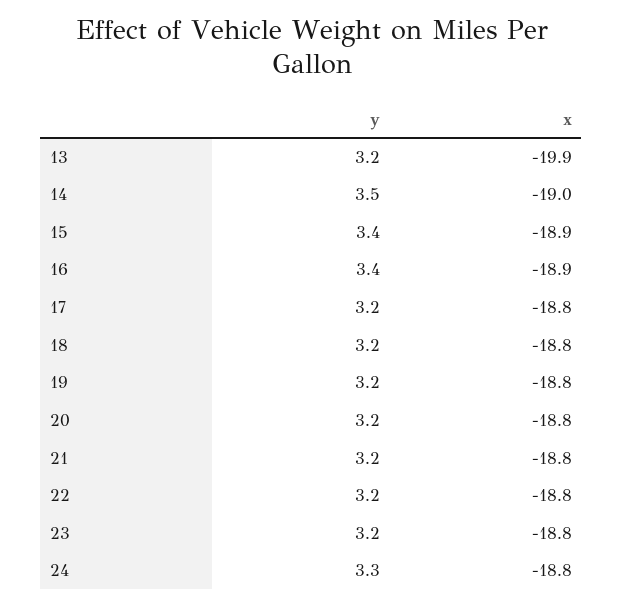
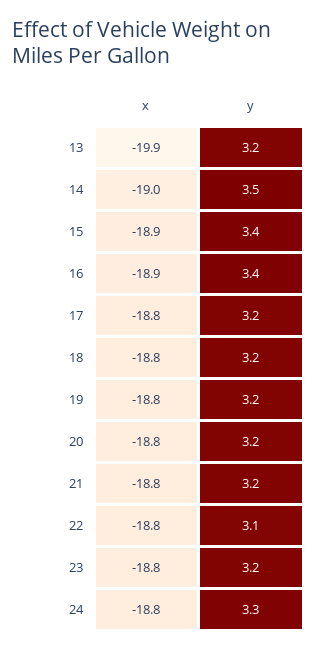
y, 22: 3.2 -> 3.1

